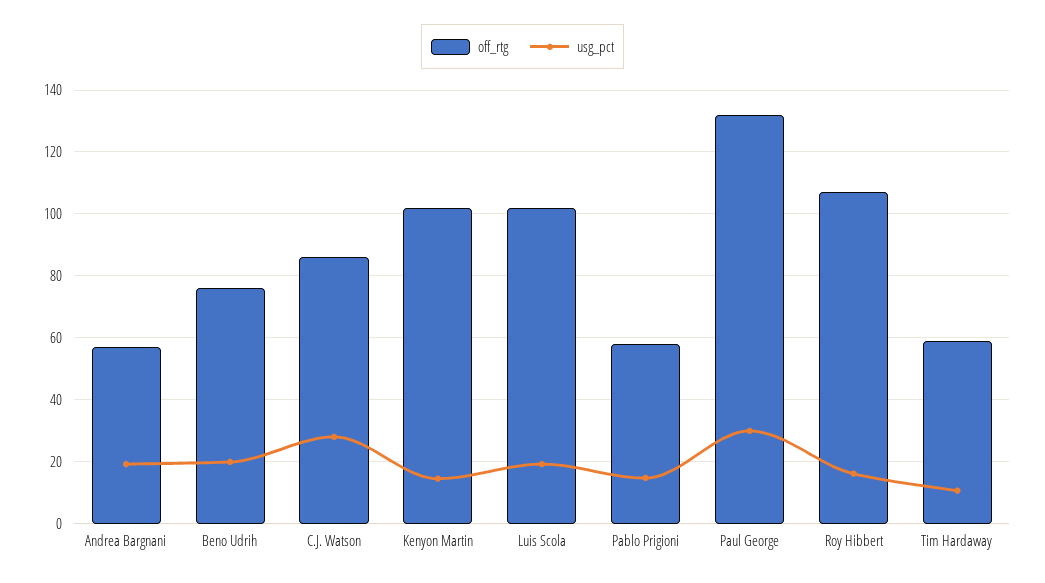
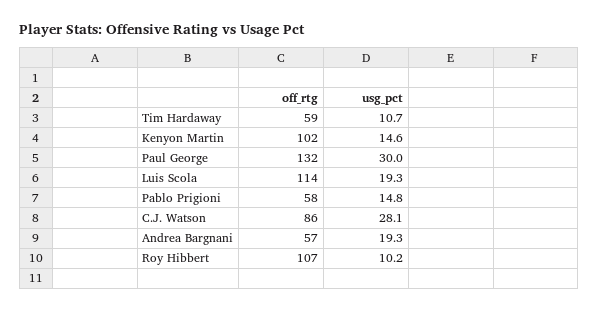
off_rtg, Beno Udrih: 76 -> none
usg_pct, Beno Udrih: 20 -> none
off_rtg, Luis Scola: 102 -> 114
usg_pct, Roy Hibbert: 16 -> 10.2

